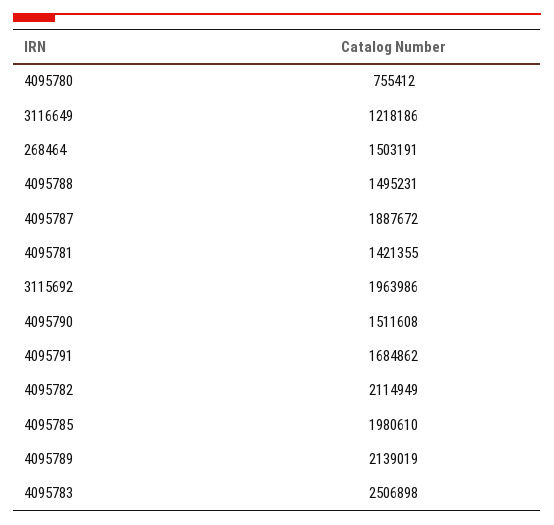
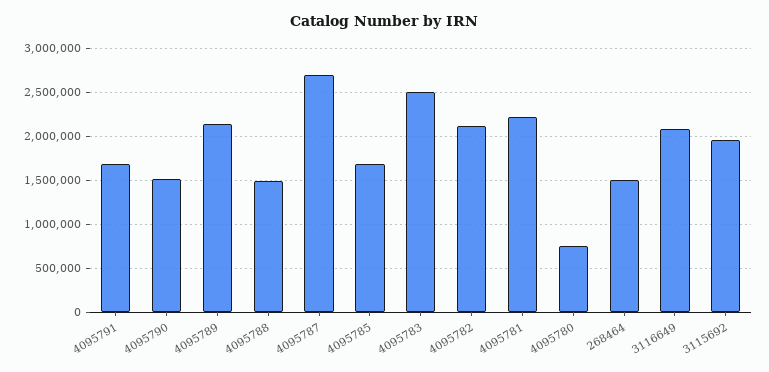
3116649: 1218186 -> 2100000
4095787: 1887672 -> 2700000
4095781: 1421355 -> 2200000
4095785: 1980610 -> 1700000

